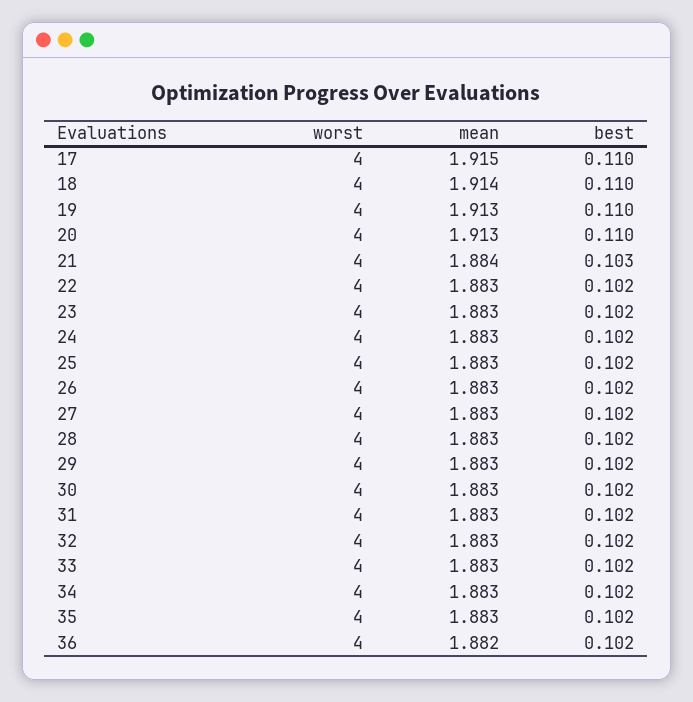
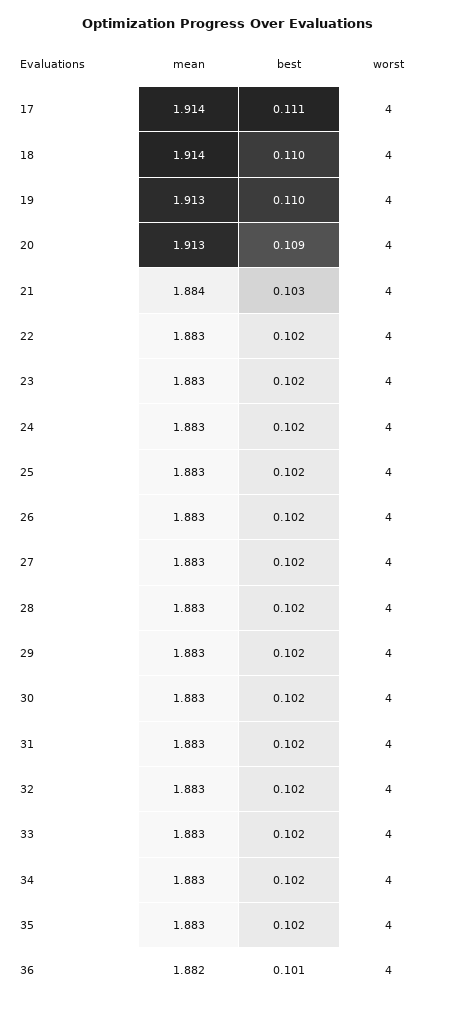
mean, 17: 1.915 -> 1.914
best, 17: 0.11 -> 0.111
best, 20: 0.11 -> 0.109
best, 36: 0.102 -> 0.101

